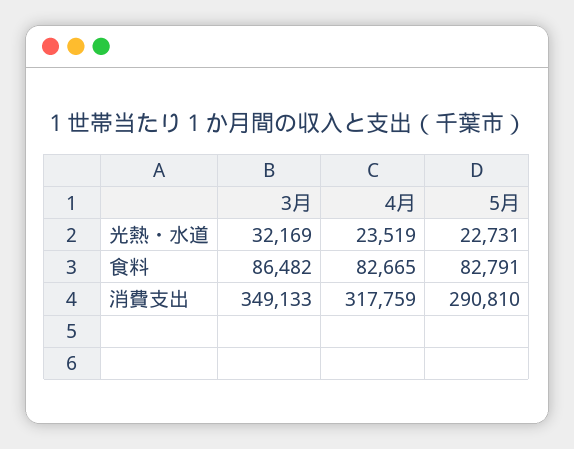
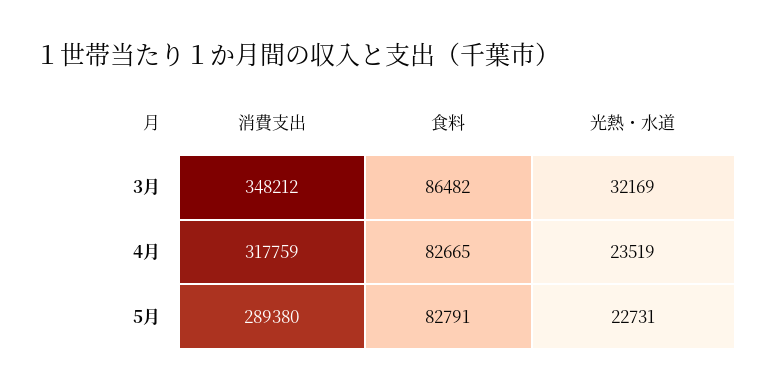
3月, 消費支出: 349133 -> 348212
5月, 消費支出: 290810 -> 289380

